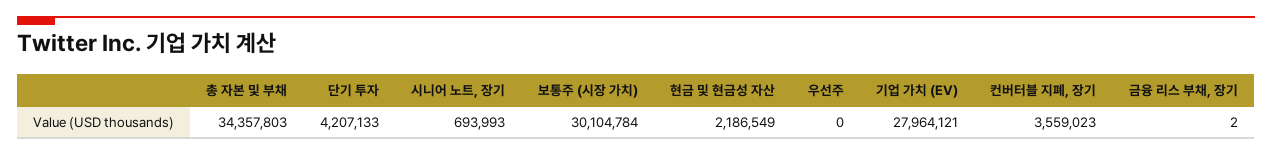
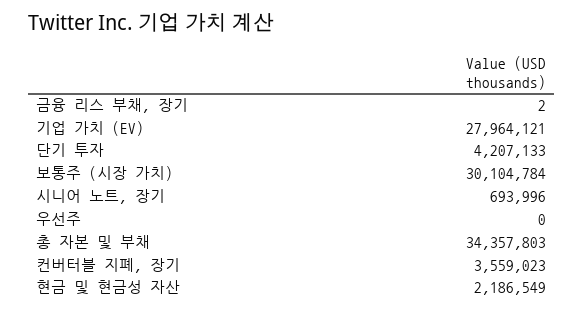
시니어 노트, 장기: 693993 -> 693996

